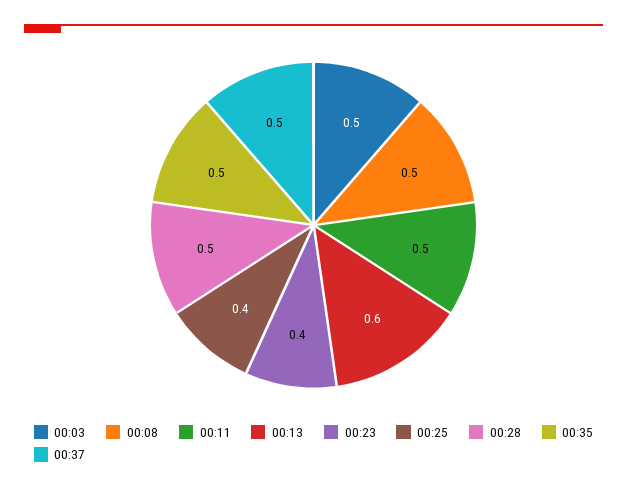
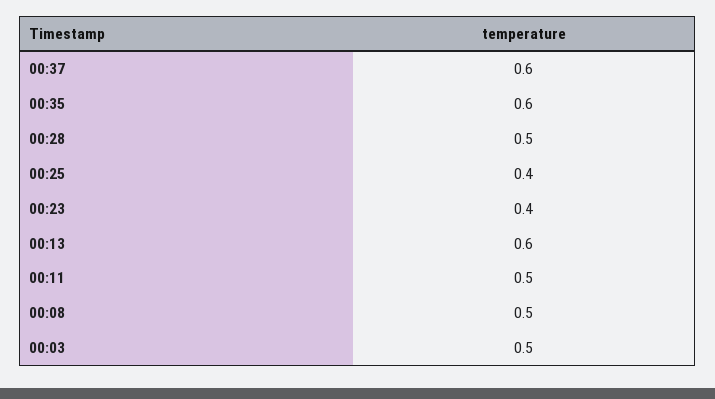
00:35: 0.5 -> 0.6
00:37: 0.5 -> 0.6

